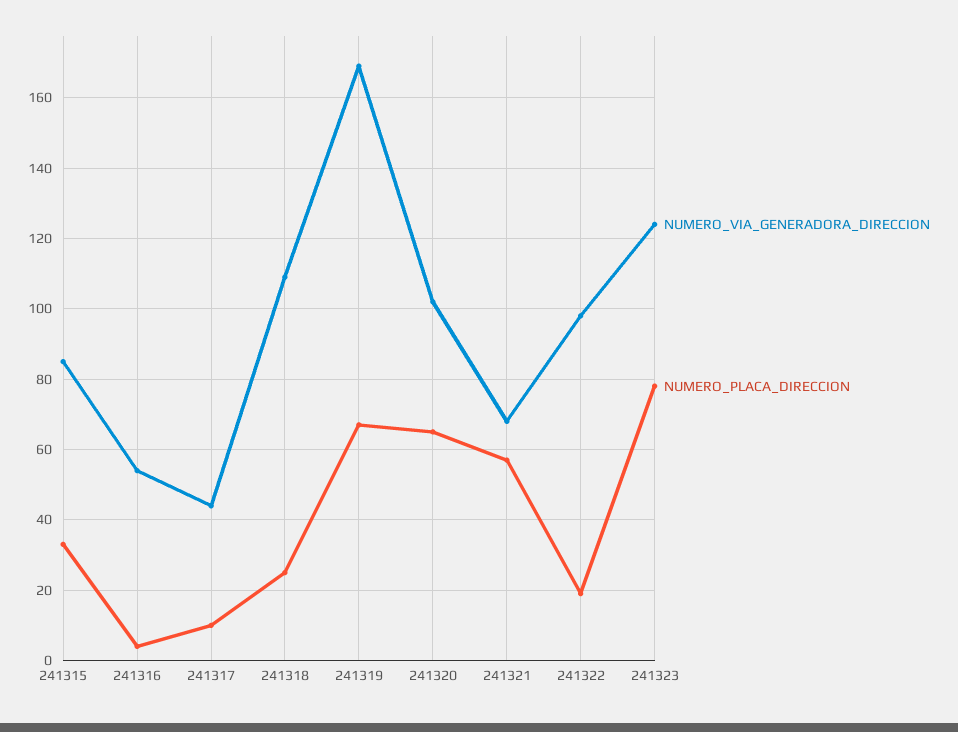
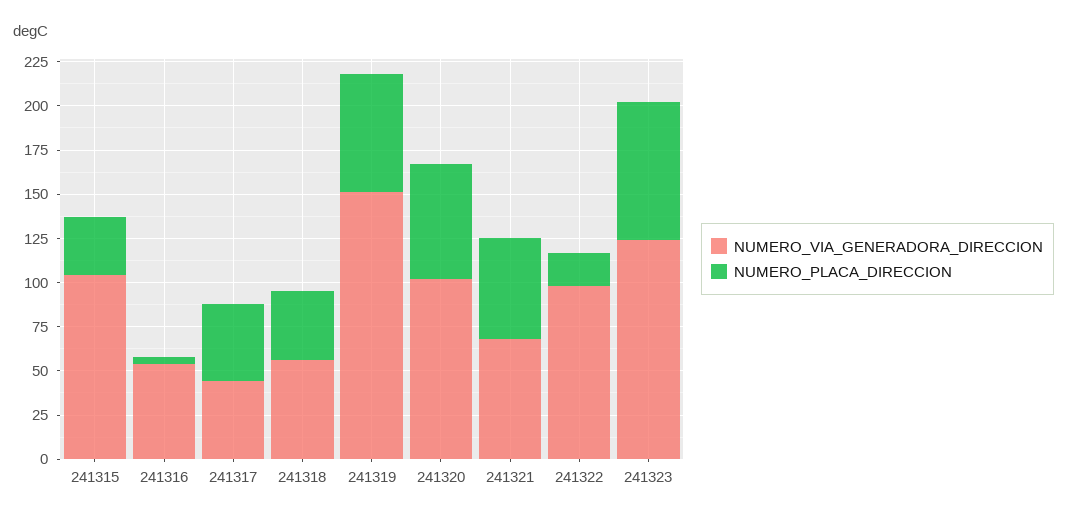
NUMERO_VIA_GENERADORA_DIRECCION, 241315: 85 -> 105
NUMERO_PLACA_DIRECCION, 241317: 10 -> 45
NUMERO_VIA_GENERADORA_DIRECCION, 241318: 110 -> 55
NUMERO_PLACA_DIRECCION, 241318: 25 -> 40
NUMERO_VIA_GENERADORA_DIRECCION, 241319: 170 -> 150

